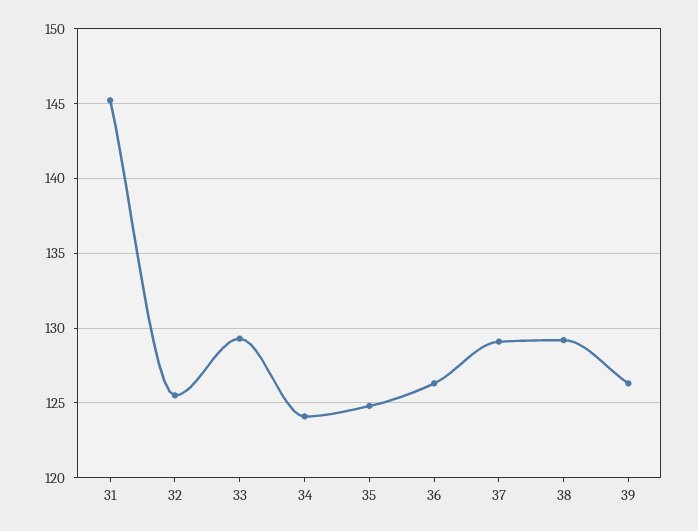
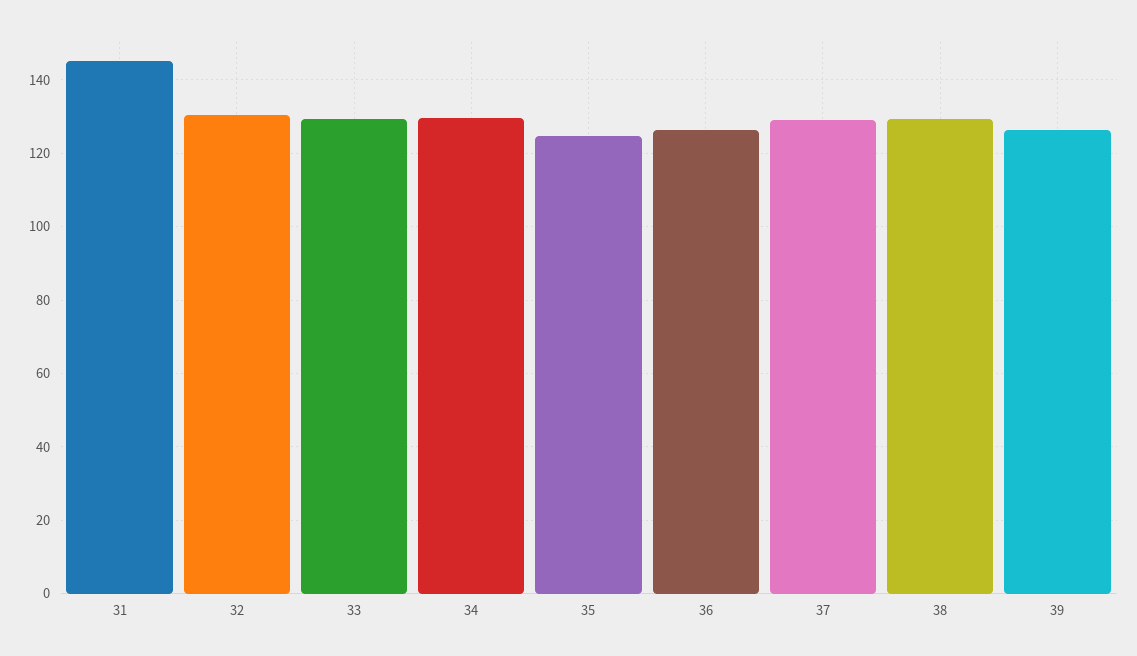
32: 125.5 -> 130
34: 124 -> 130

